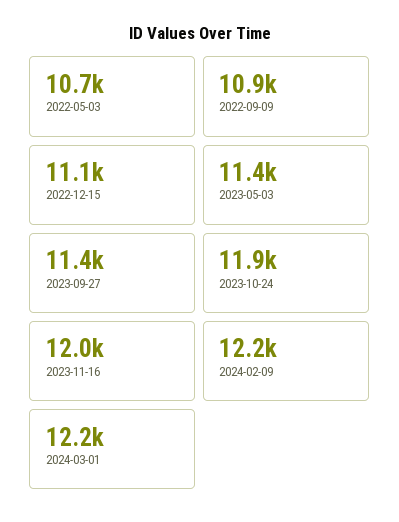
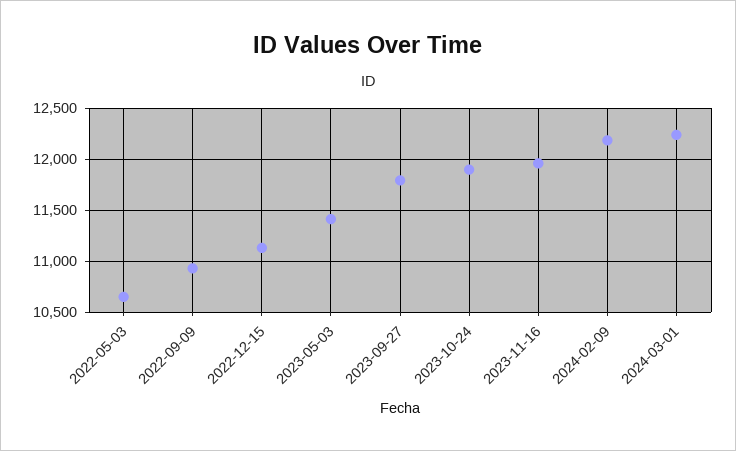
2023-09-27: 11400 -> 11800

